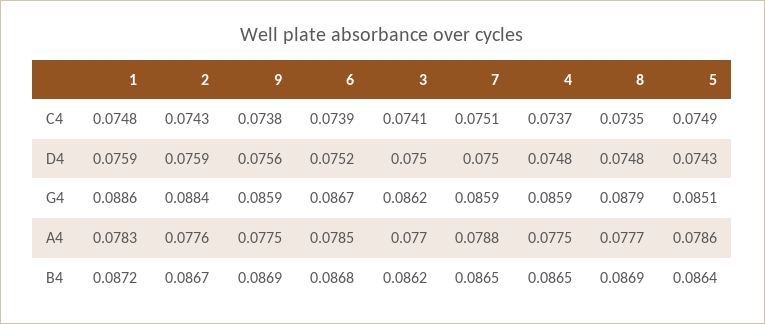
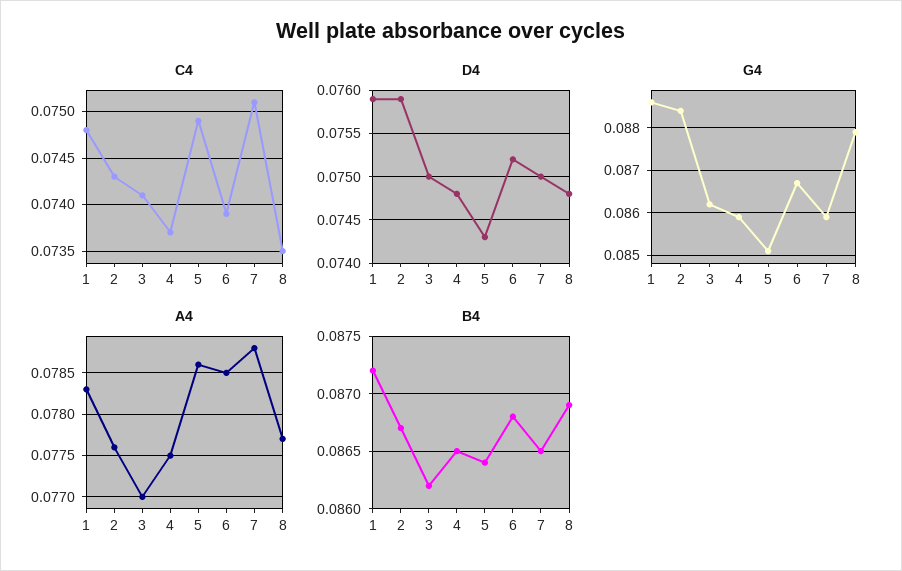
C4, 9: 0.0738 -> none
D4, 9: 0.0756 -> none
G4, 9: 0.0859 -> none
A4, 9: 0.0775 -> none
B4, 9: 0.0869 -> none

